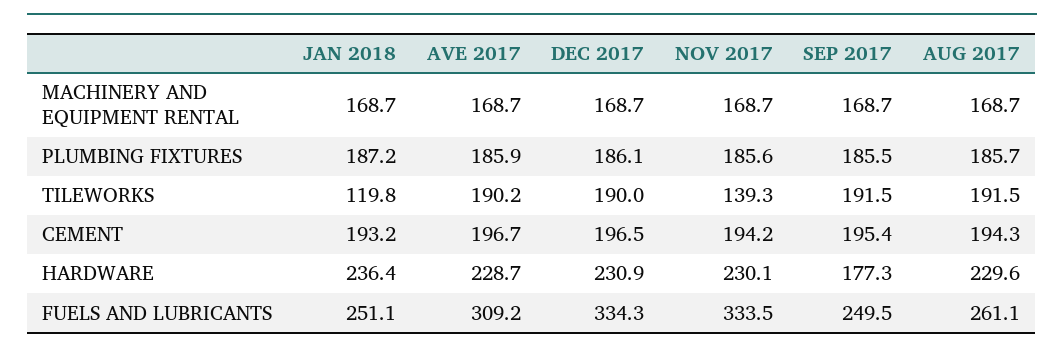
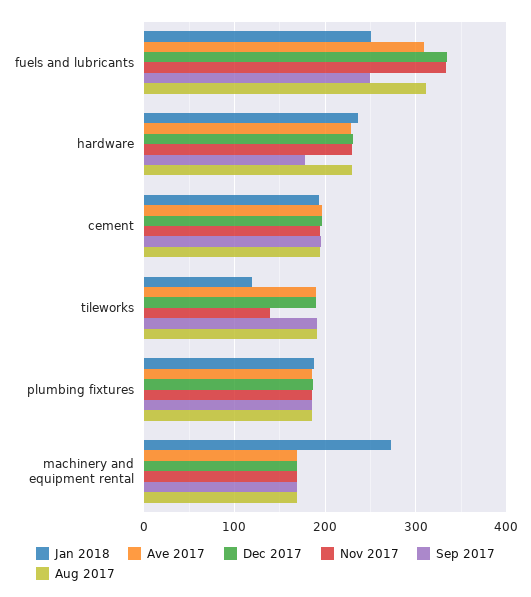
JAN 2018, MACHINERY AND EQUIPMENT RENTAL: 168.7 -> 270
AUG 2017, FUELS AND LUBRICANTS: 261.1 -> 310

